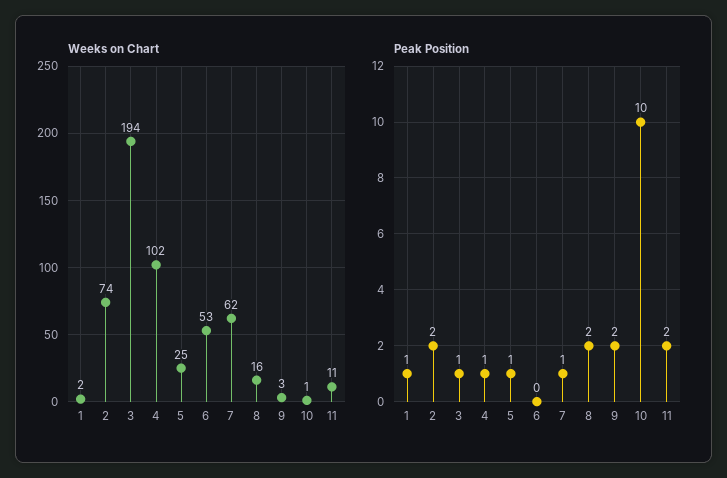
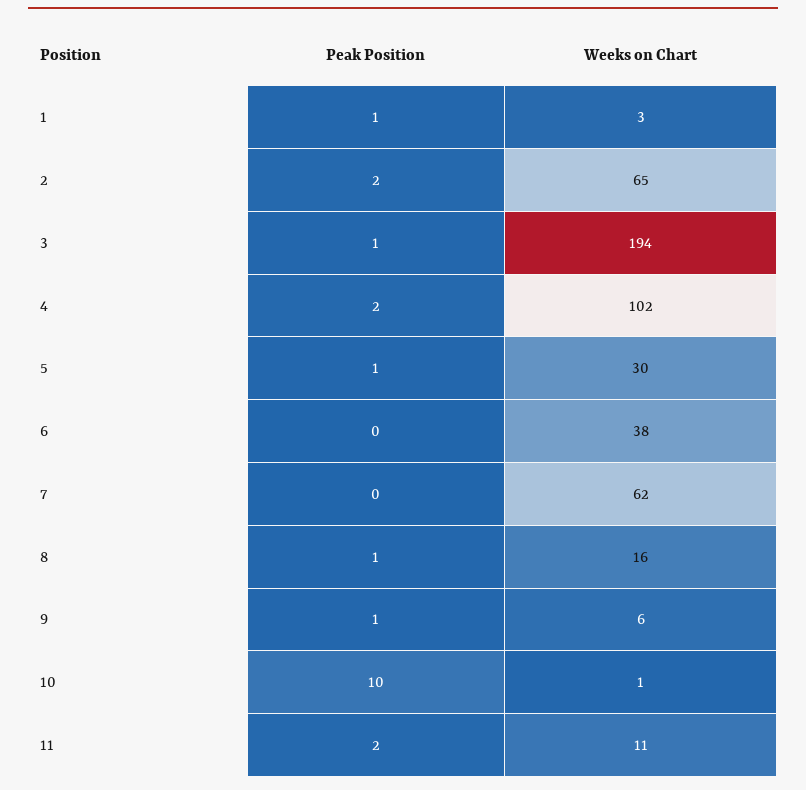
Weeks on Chart, 1: 2 -> 3
Weeks on Chart, 2: 74 -> 65
Weeks on Chart, 5: 25 -> 30
Weeks on Chart, 6: 53 -> 38
Weeks on Chart, 9: 3 -> 6
Peak Position, 4: 1 -> 2
Peak Position, 7: 1 -> 0
Peak Position, 8: 2 -> 1
Peak Position, 9: 2 -> 1

